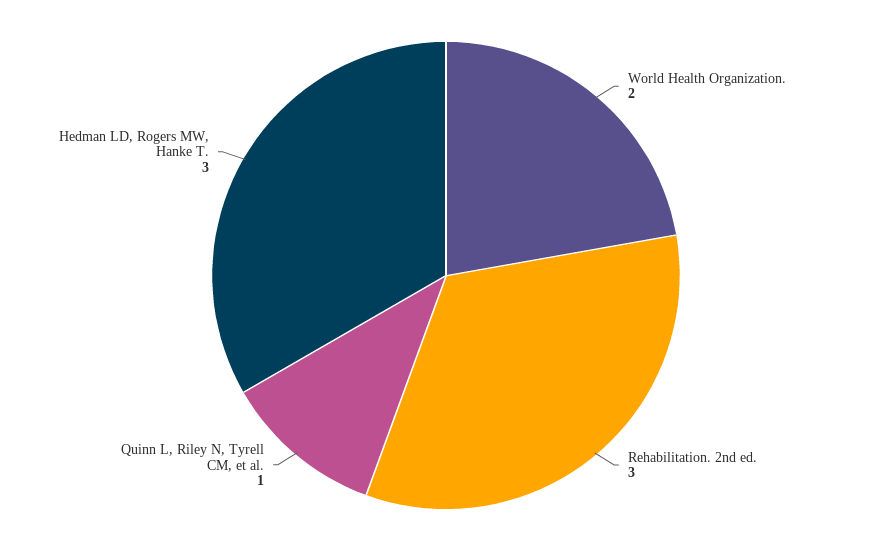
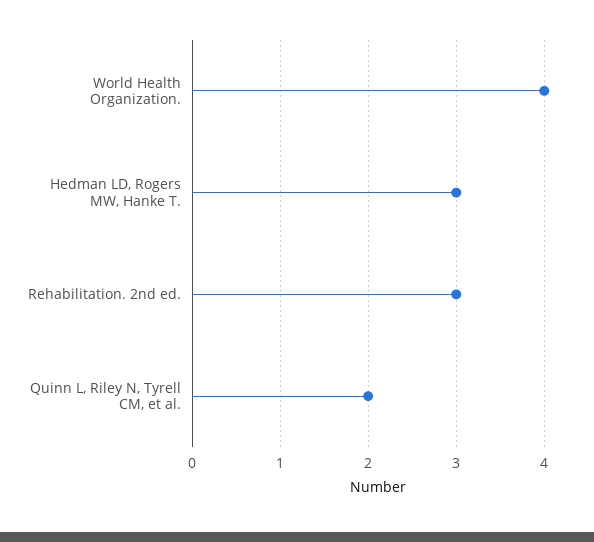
World Health Organization.: 2 -> 4
Quinn L, Riley N, Tyrell CM, et al.: 1 -> 2

